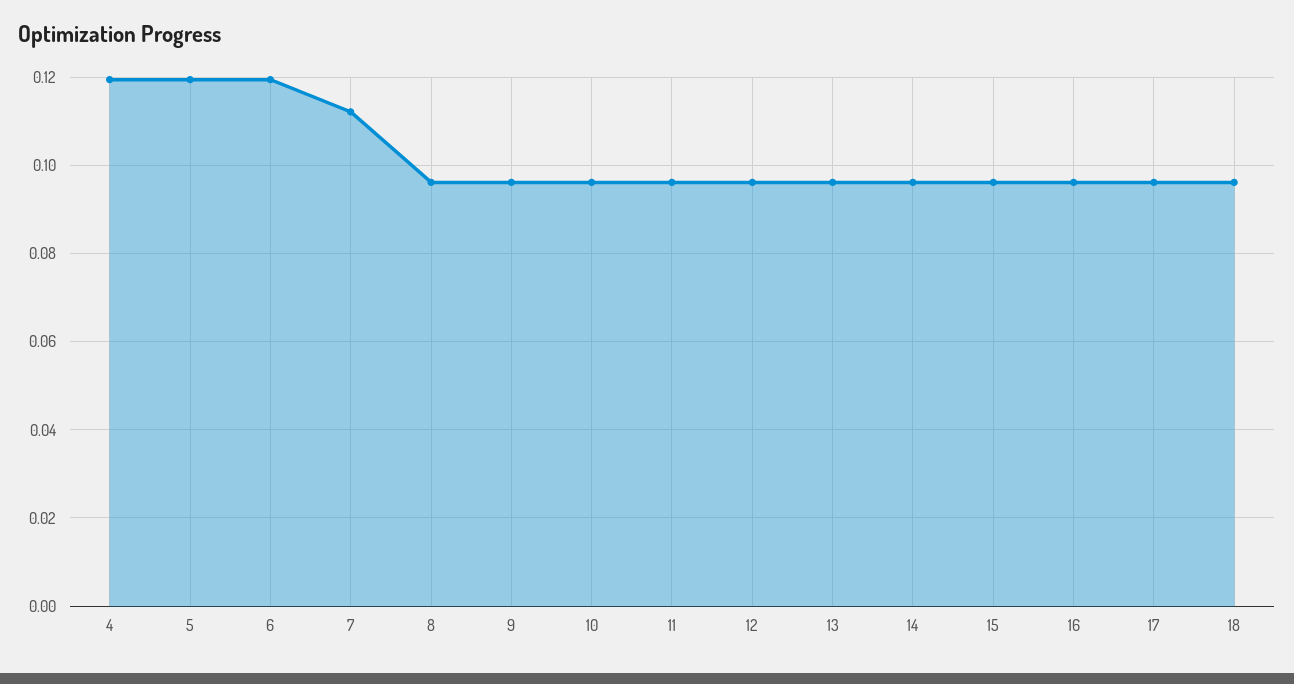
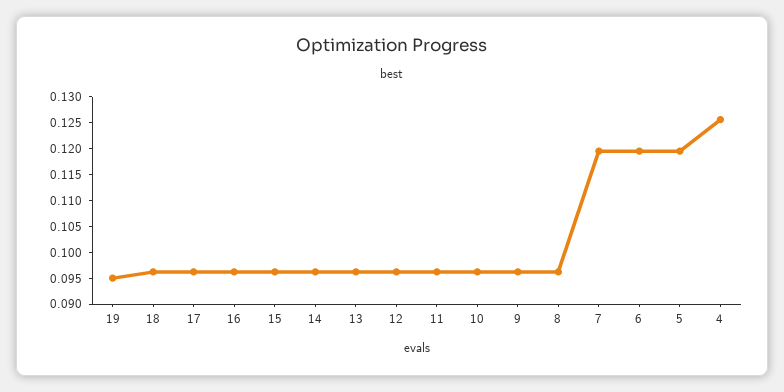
4: 0.12 -> 0.125
7: 0.112 -> 0.12
19: none -> 0.095

